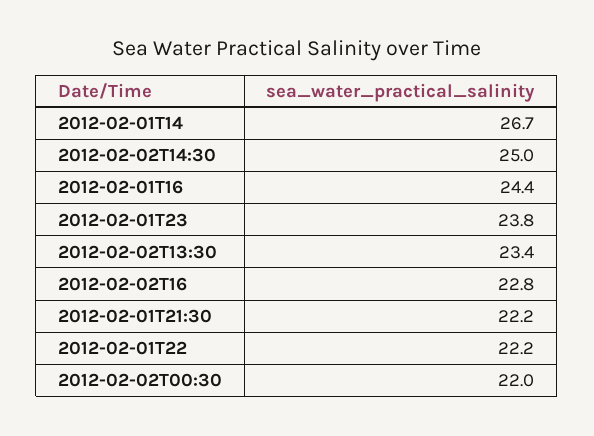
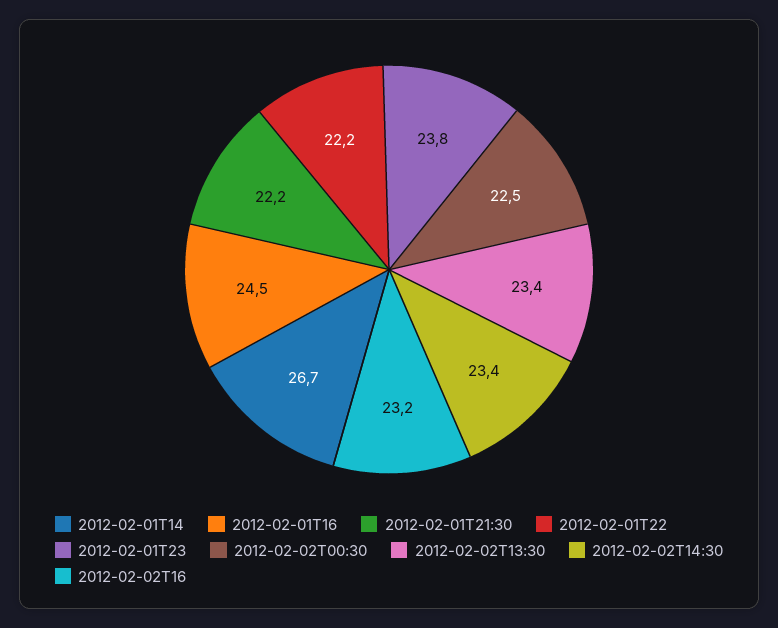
2012-02-02T14:30: 25 -> 23.4
2012-02-01T16: 24.4 -> 24.5
2012-02-02T16: 22.8 -> 23.2
2012-02-02T00:30: 22 -> 22.5

